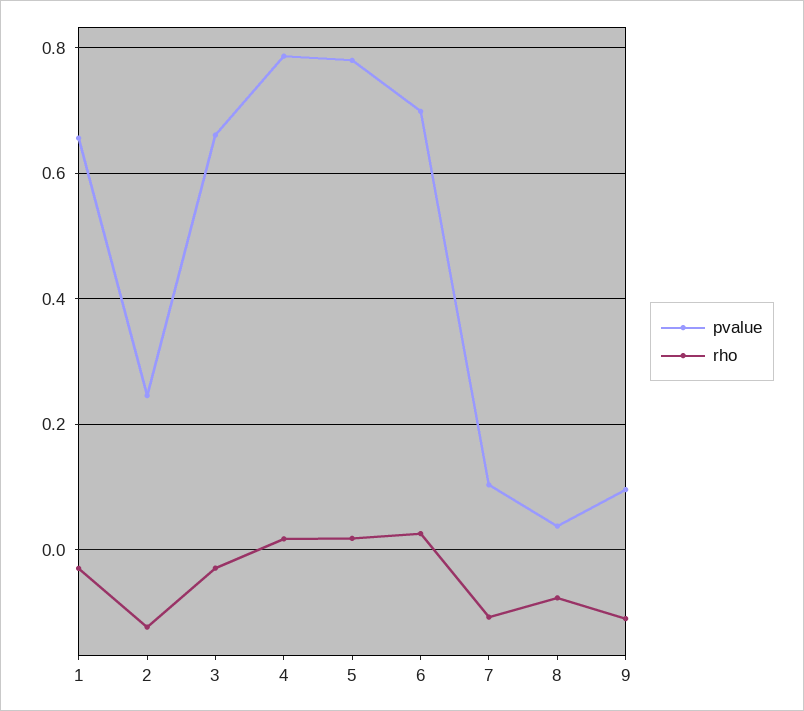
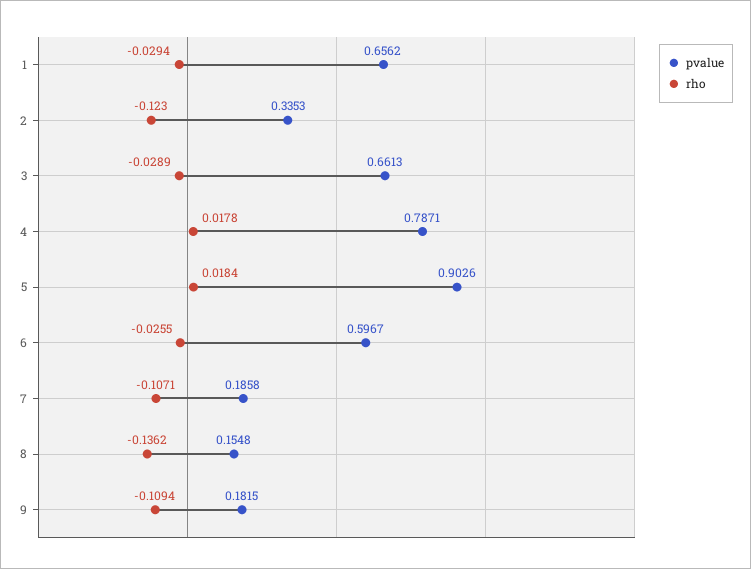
pvalue, 2: 0.24 -> 0.3353
pvalue, 5: 0.78 -> 0.9026
pvalue, 6: 0.7 -> 0.5967
rho, 6: 0.02 -> -0.0255
pvalue, 7: 0.1 -> 0.1858
pvalue, 8: 0.04 -> 0.1548
rho, 8: -0.08 -> -0.1362
pvalue, 9: 0.1 -> 0.1815

